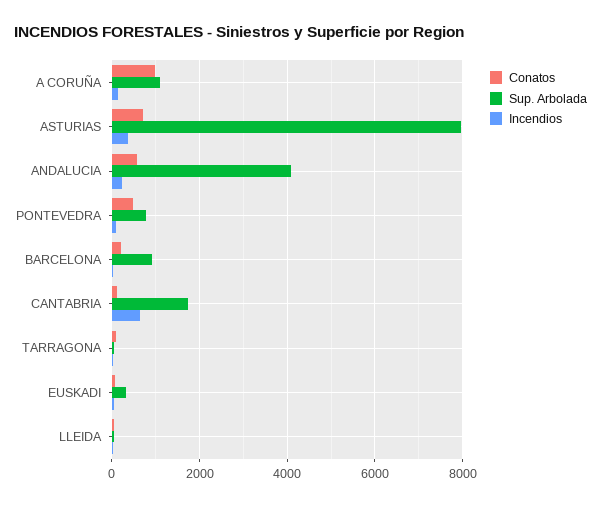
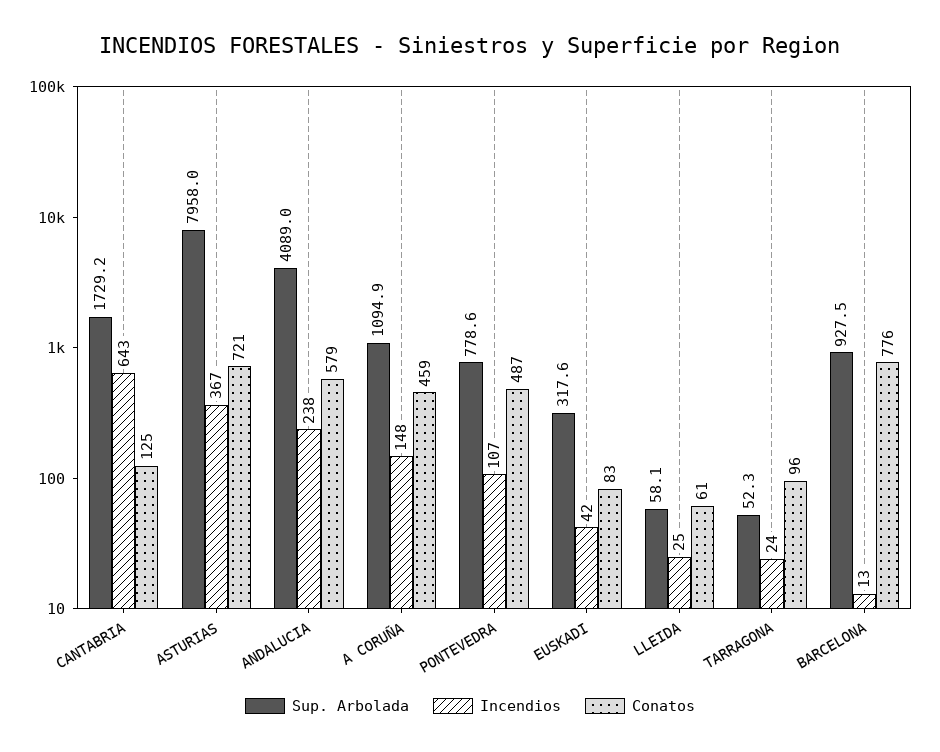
Conatos, A CORUÑA: 1000 -> 459
Conatos, BARCELONA: 200 -> 776

